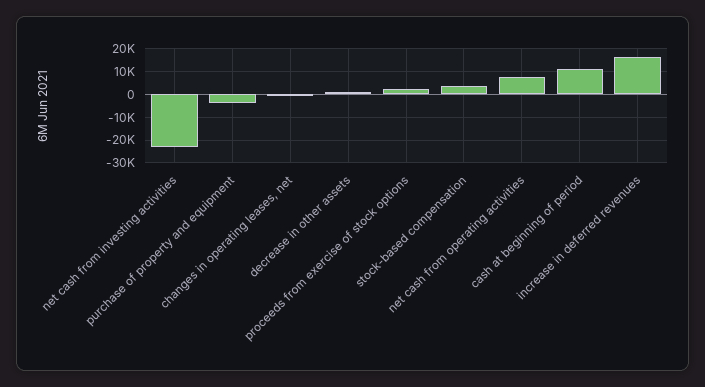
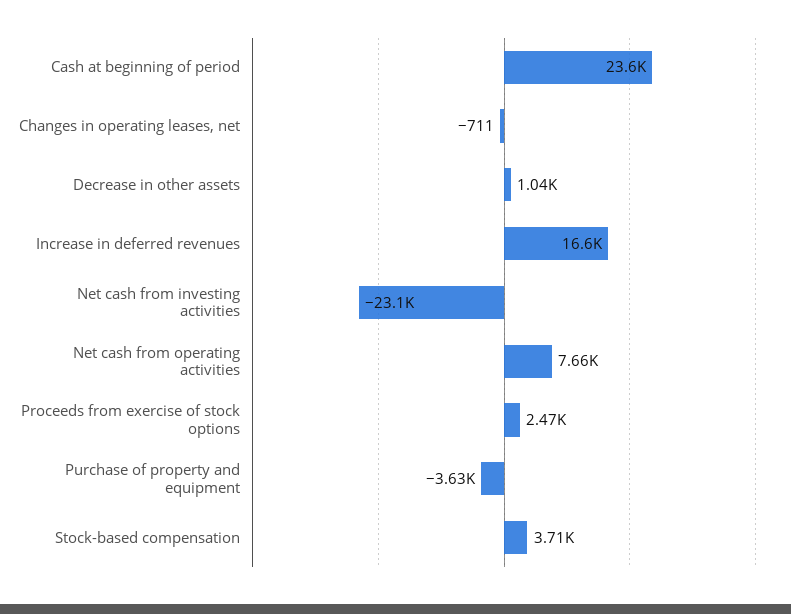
cash at beginning of period: 10000 -> 23600

